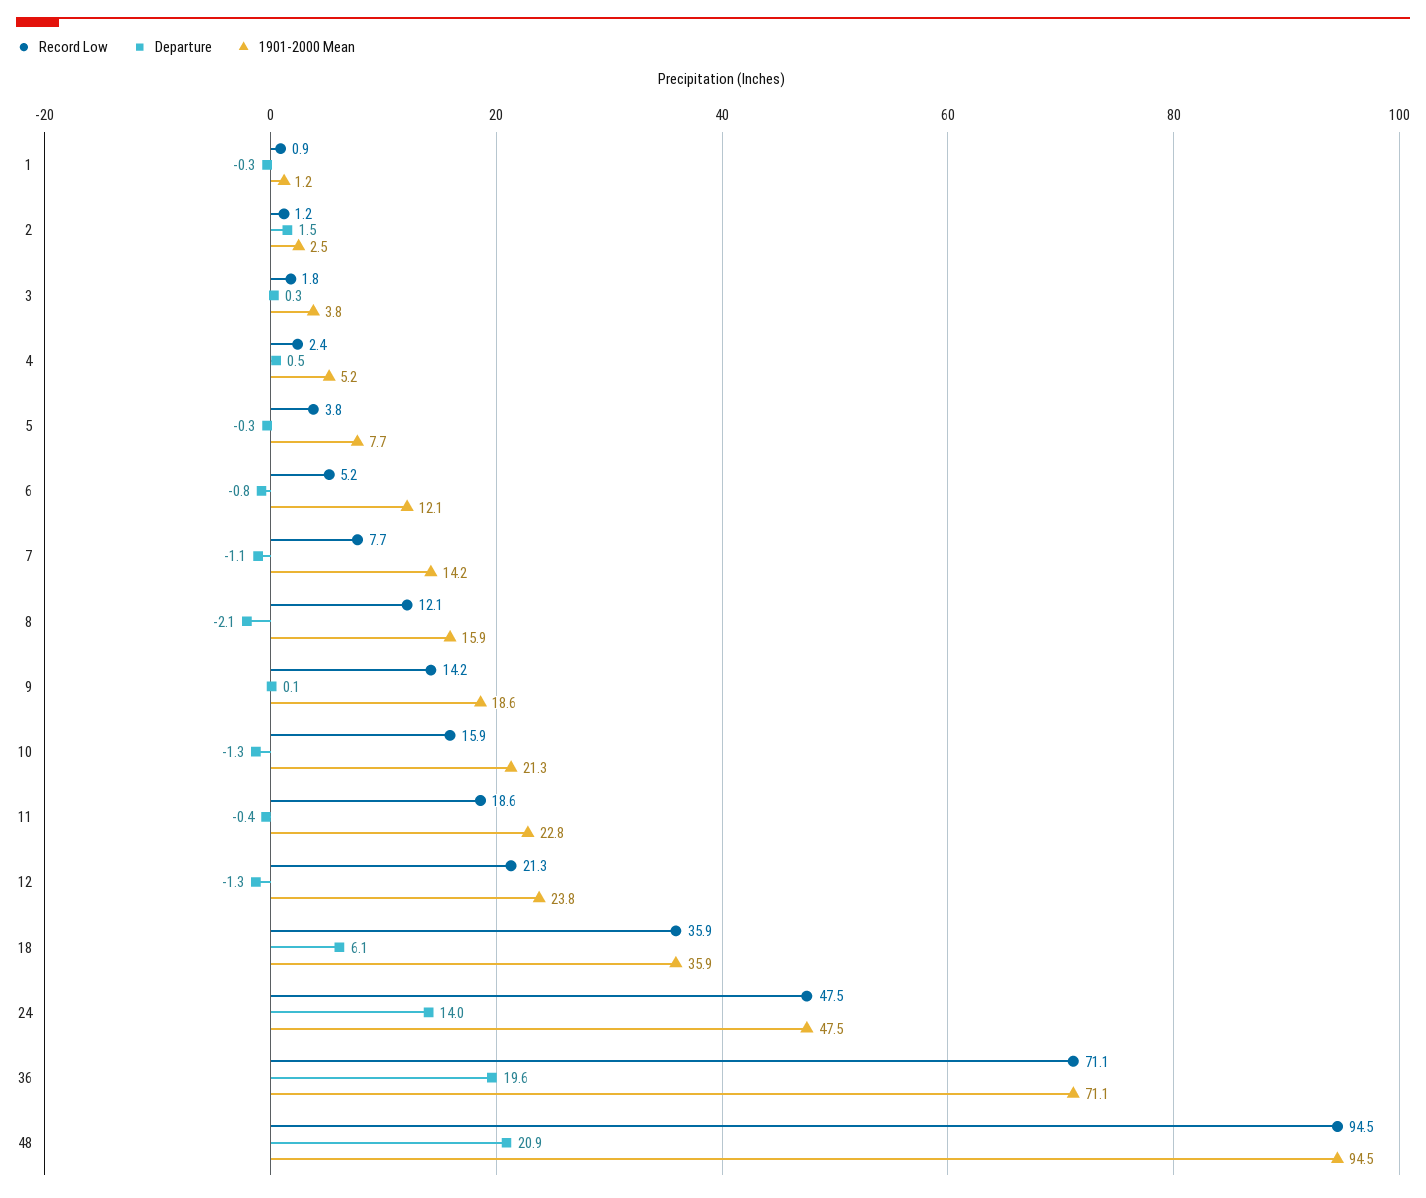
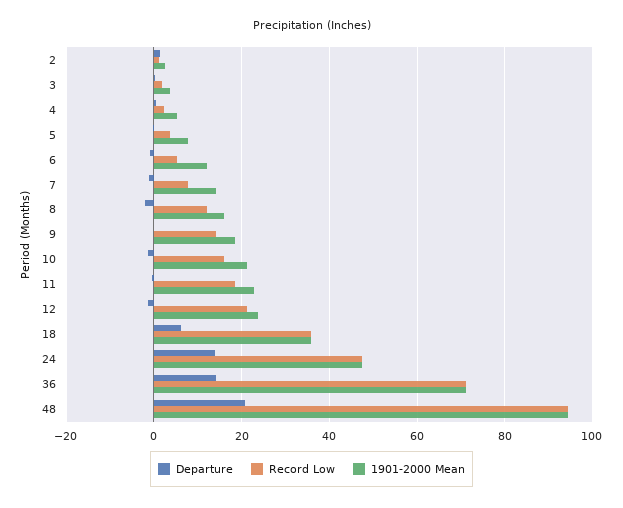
Record Low, 1: 0.9 -> none
Departure, 1: -0.3 -> none
1901-2000 Mean, 1: 1.2 -> none
Departure, 36: 19.6 -> 14

